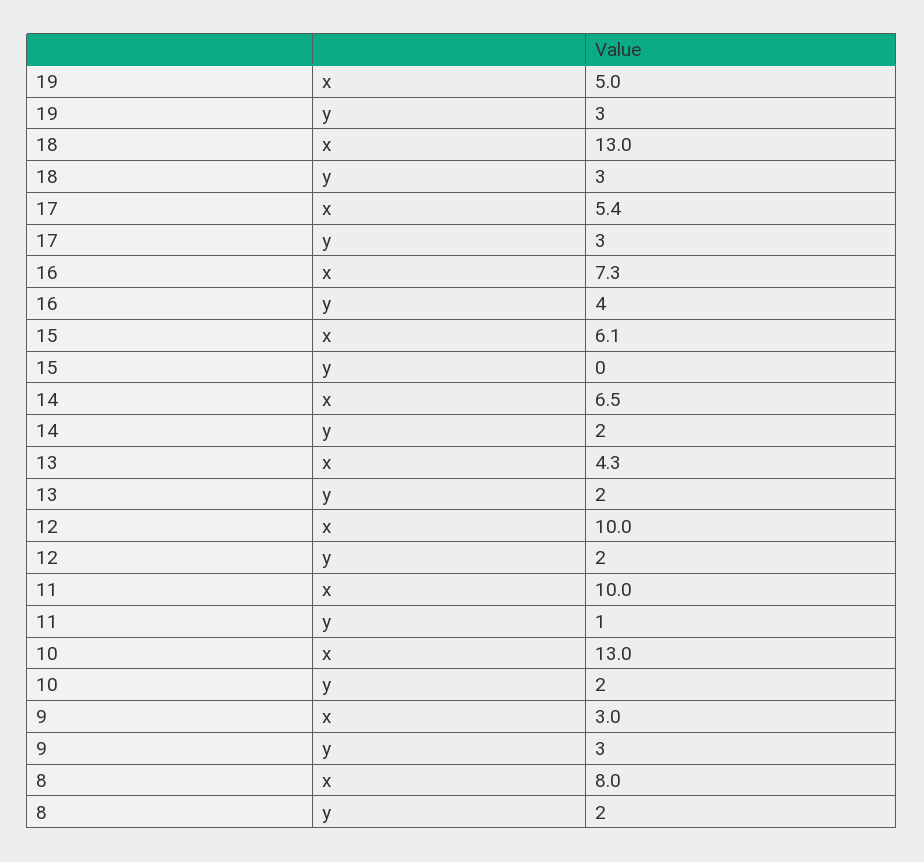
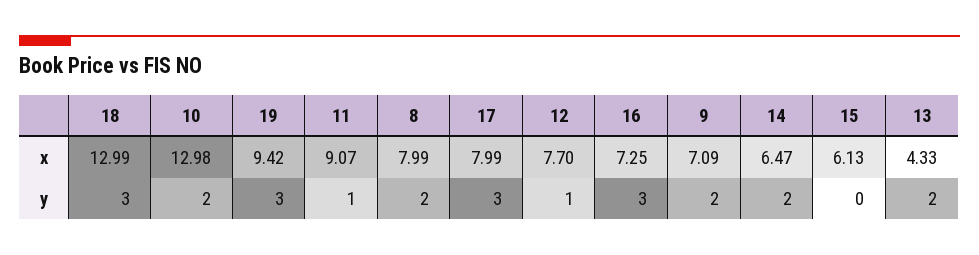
19, x: 5 -> 9.42
17, x: 5.4 -> 7.99
16, y: 4 -> 3
12, x: 10 -> 7.7
12, y: 2 -> 1
11, x: 10 -> 9.07
9, x: 3 -> 7.09
9, y: 3 -> 2

